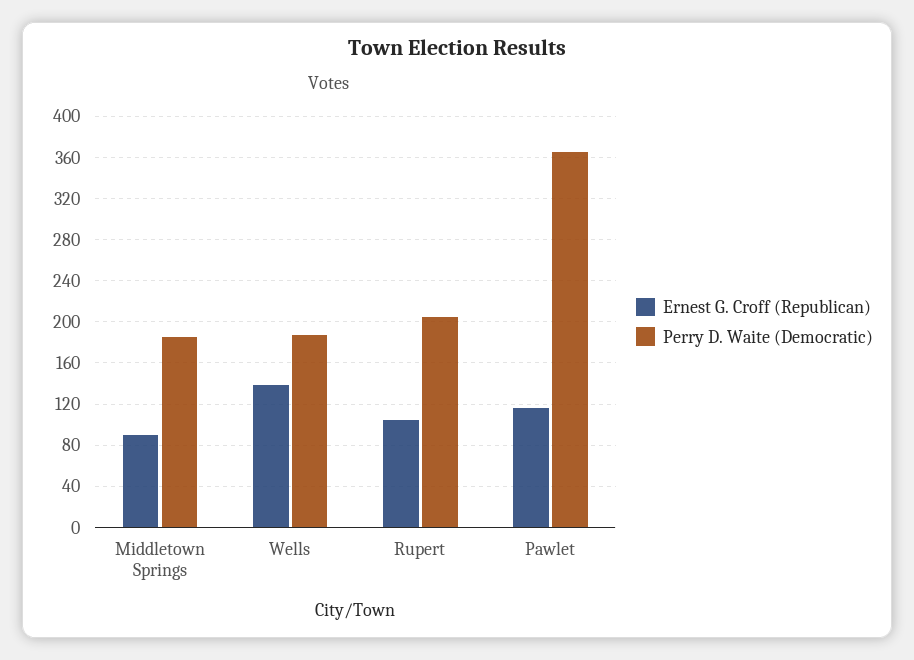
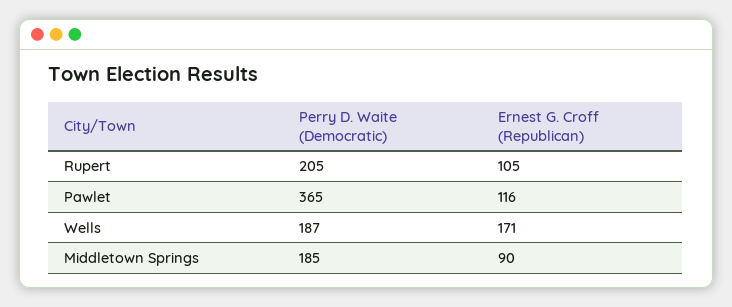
Ernest G. Croff (Republican), Wells: 140 -> 171

